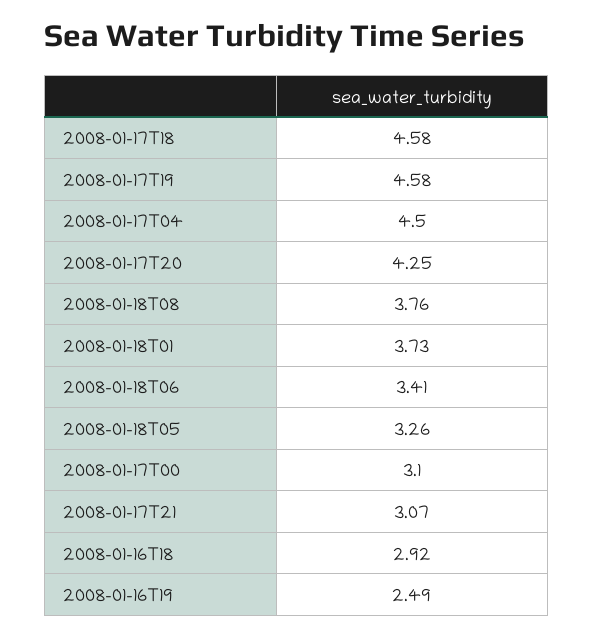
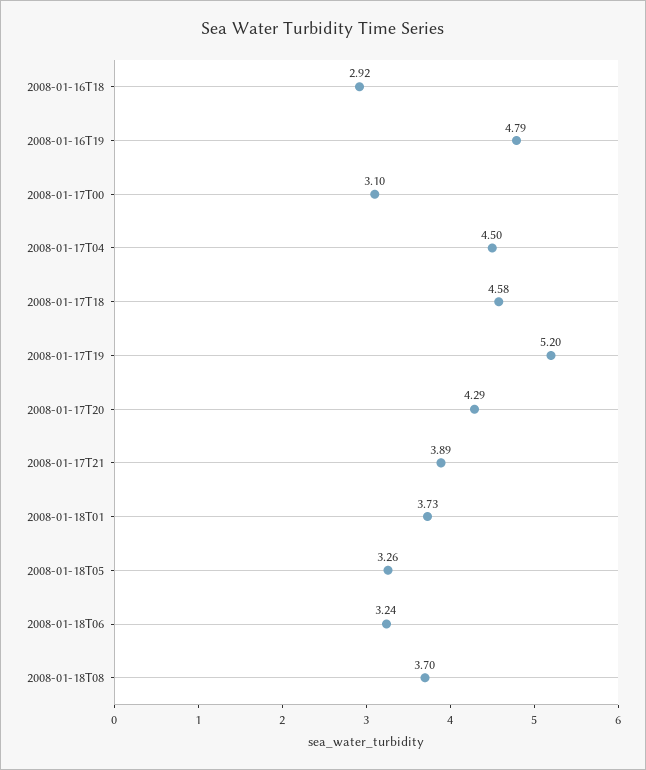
2008-01-17T19: 4.58 -> 5.2
2008-01-17T20: 4.25 -> 4.29
2008-01-18T08: 3.76 -> 3.7
2008-01-18T06: 3.41 -> 3.24
2008-01-17T21: 3.07 -> 3.89
2008-01-16T19: 2.49 -> 4.79

